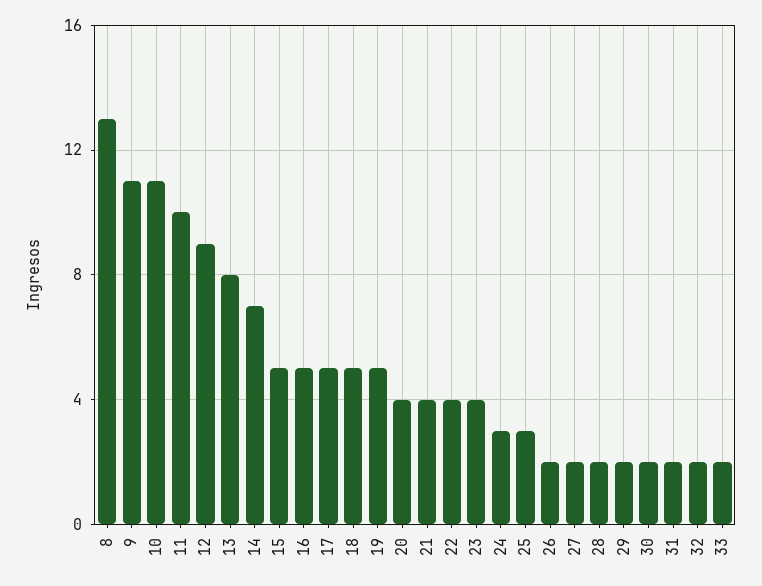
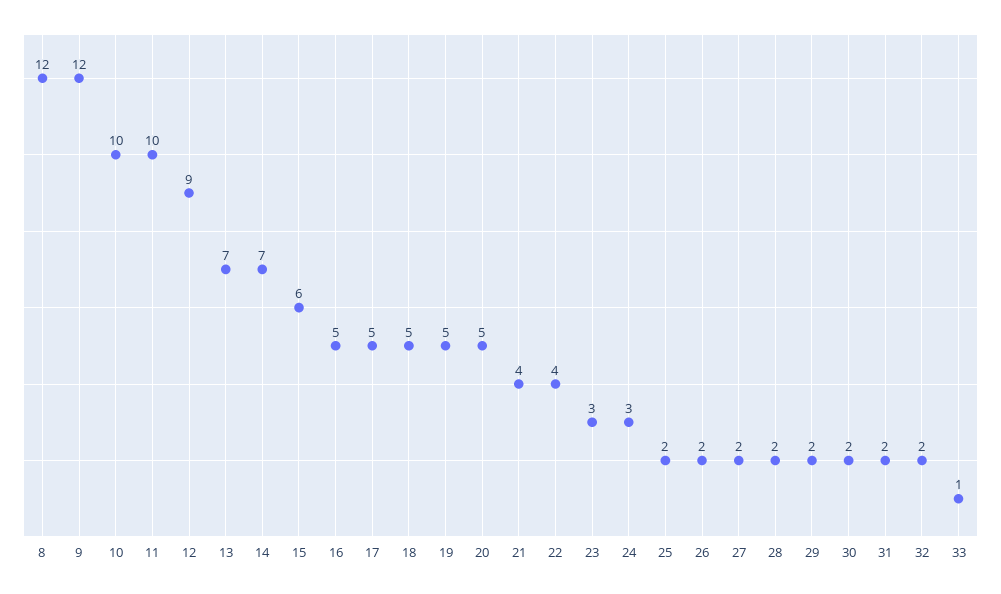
8: 13 -> 12
9: 11 -> 12
10: 11 -> 10
13: 8 -> 7
15: 5 -> 6
20: 4 -> 5
23: 4 -> 3
25: 3 -> 2
33: 2 -> 1

